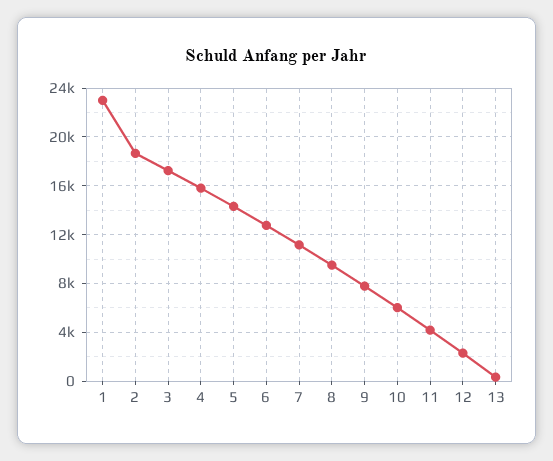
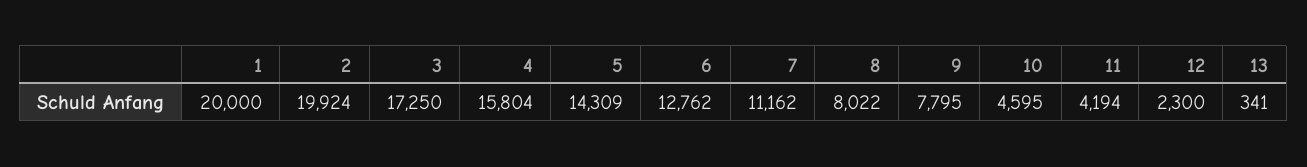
1: 23000 -> 20000
2: 18500 -> 19924
8: 9500 -> 8022
10: 6000 -> 4595

